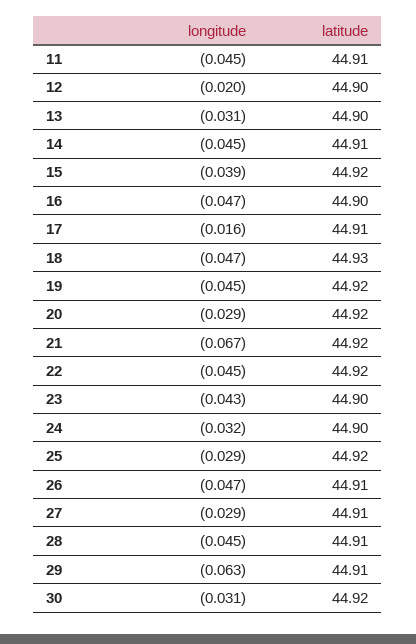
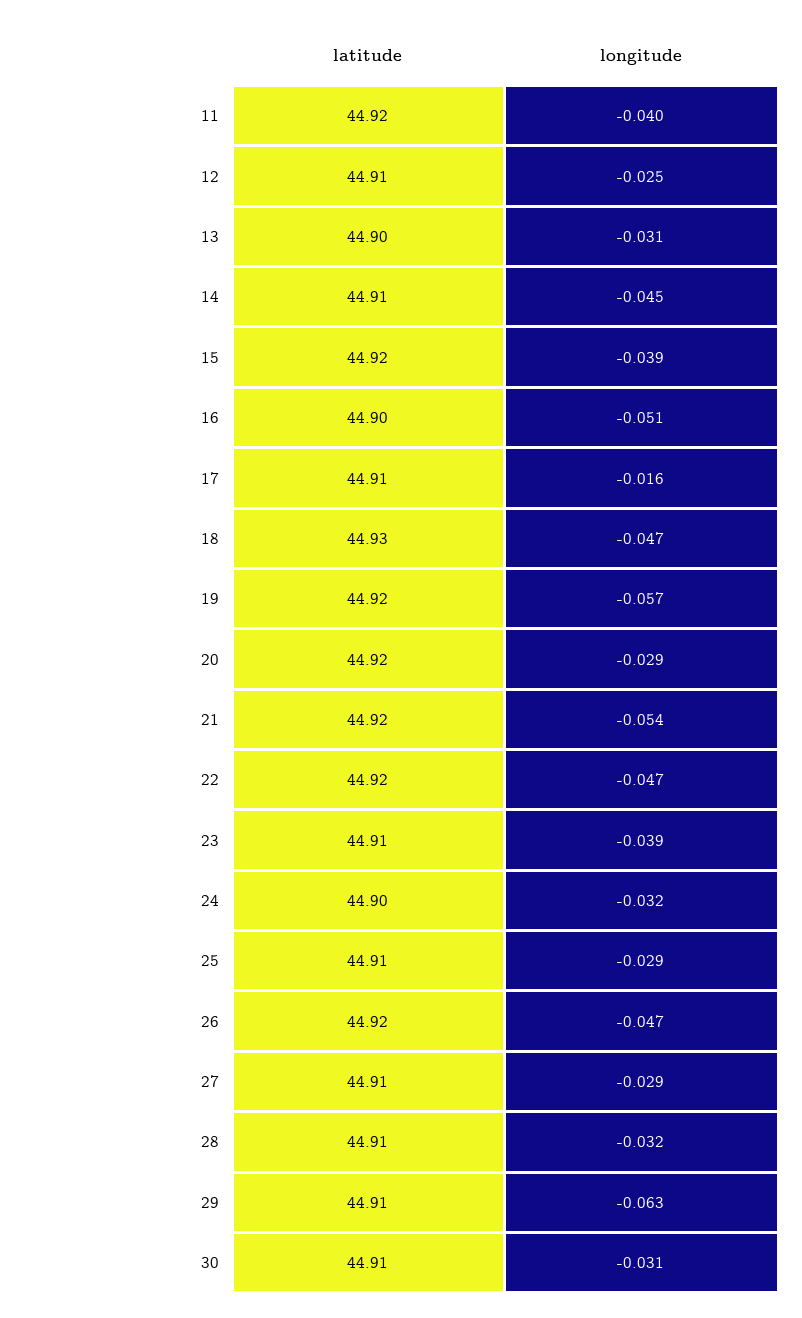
longitude, 11: -0.045 -> -0.04
latitude, 11: 44.91 -> 44.92
longitude, 12: -0.02 -> -0.025
latitude, 12: 44.9 -> 44.91
longitude, 16: -0.047 -> -0.051
longitude, 19: -0.045 -> -0.057
longitude, 21: -0.067 -> -0.054
longitude, 22: -0.045 -> -0.047
longitude, 23: -0.043 -> -0.039
latitude, 23: 44.9 -> 44.91
latitude, 25: 44.92 -> 44.91
latitude, 26: 44.91 -> 44.92
longitude, 28: -0.045 -> -0.032
latitude, 30: 44.92 -> 44.91

